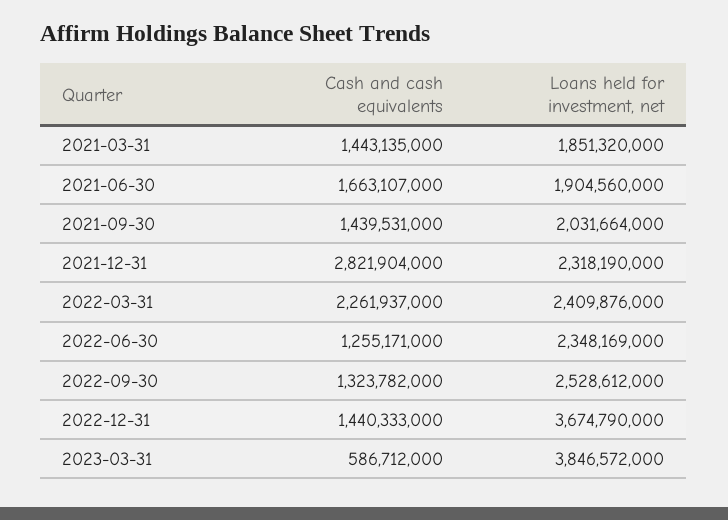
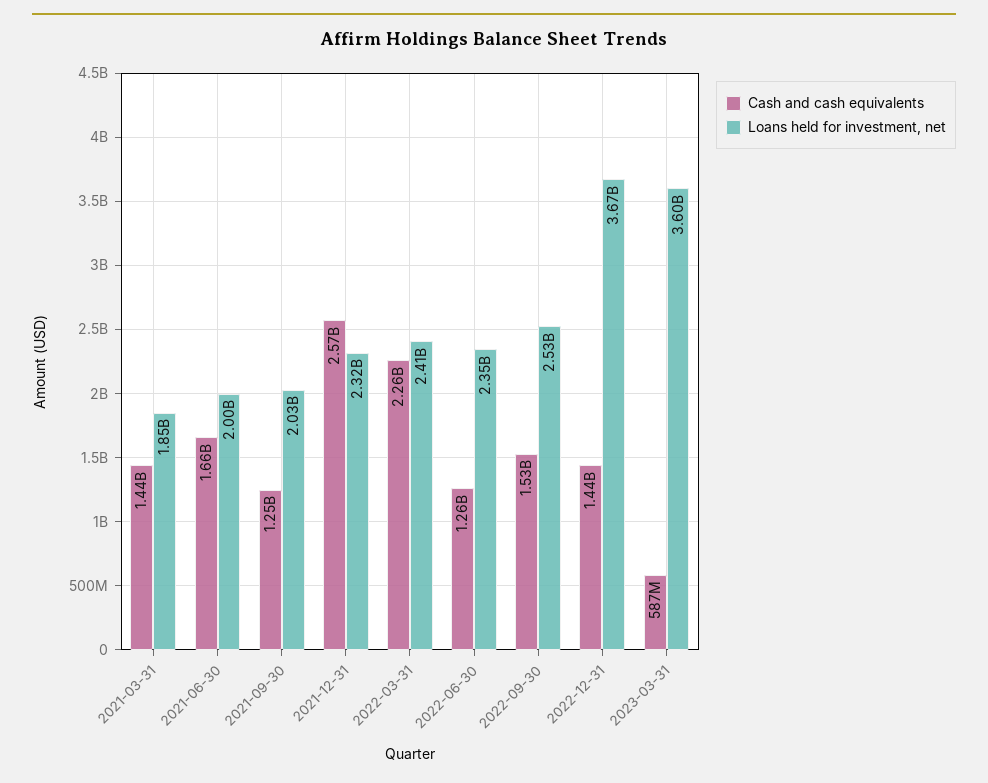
Loans held for investment, net, 2021-06-30: 1904560000 -> 2000000000
Cash and cash equivalents, 2021-09-30: 1439531000 -> 1250000000
Cash and cash equivalents, 2021-12-31: 2821904000 -> 2570000000
Cash and cash equivalents, 2022-09-30: 1323782000 -> 1530000000
Loans held for investment, net, 2023-03-31: 3846572000 -> 3600000000

